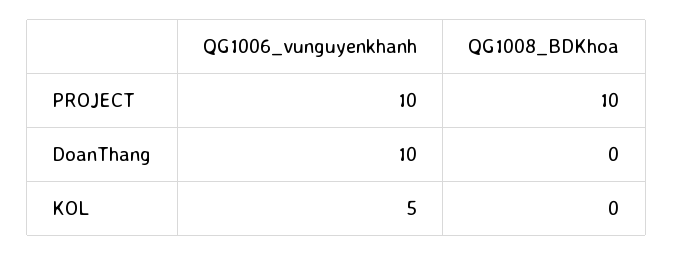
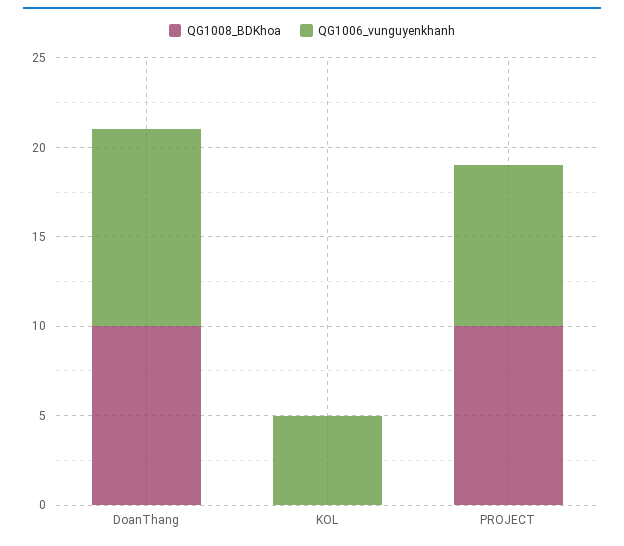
QG1006_vunguyenkhanh, PROJECT: 10 -> 9
QG1006_vunguyenkhanh, DoanThang: 10 -> 11
QG1008_BDKhoa, DoanThang: 0 -> 10

